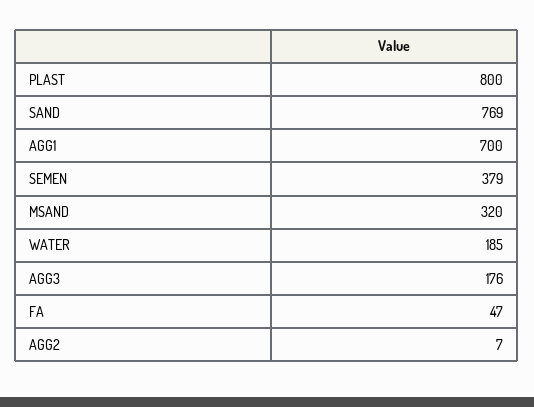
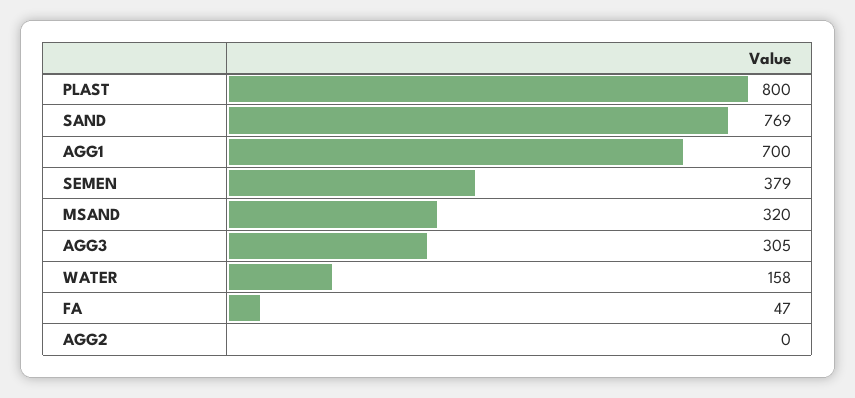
WATER: 185 -> 158
AGG3: 176 -> 305
AGG2: 7 -> 0

